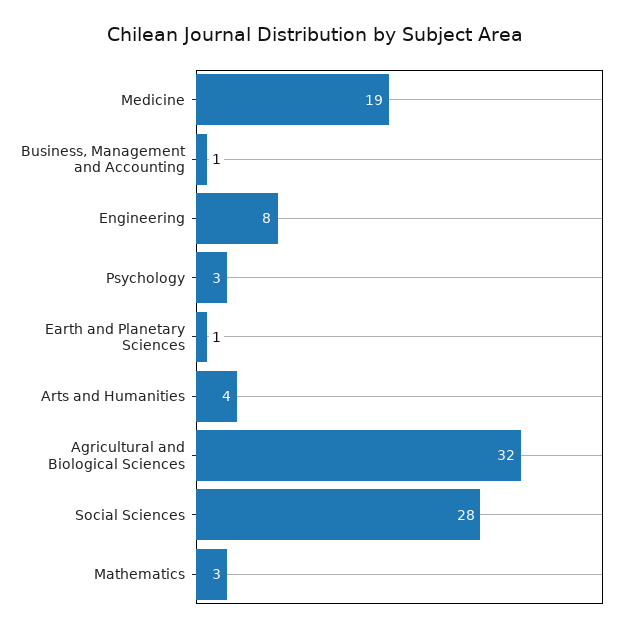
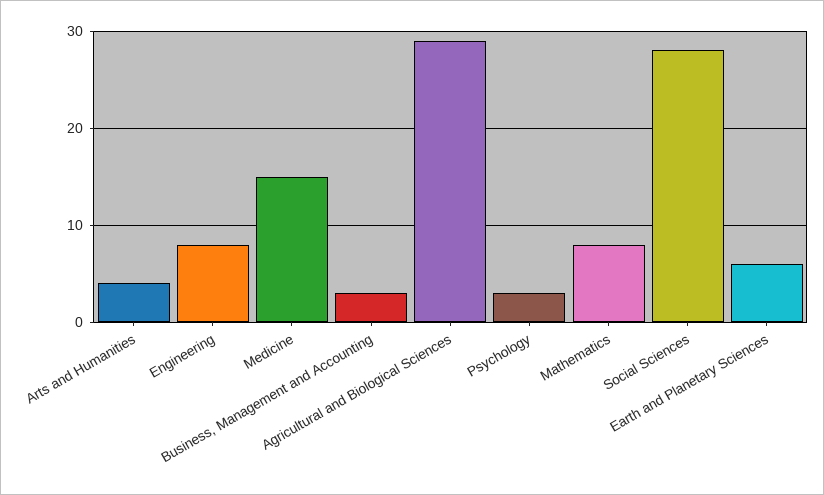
Medicine: 19 -> 15
Business, Management and Accounting: 1 -> 3
Earth and Planetary Sciences: 1 -> 6
Agricultural and Biological Sciences: 32 -> 29
Mathematics: 3 -> 8

